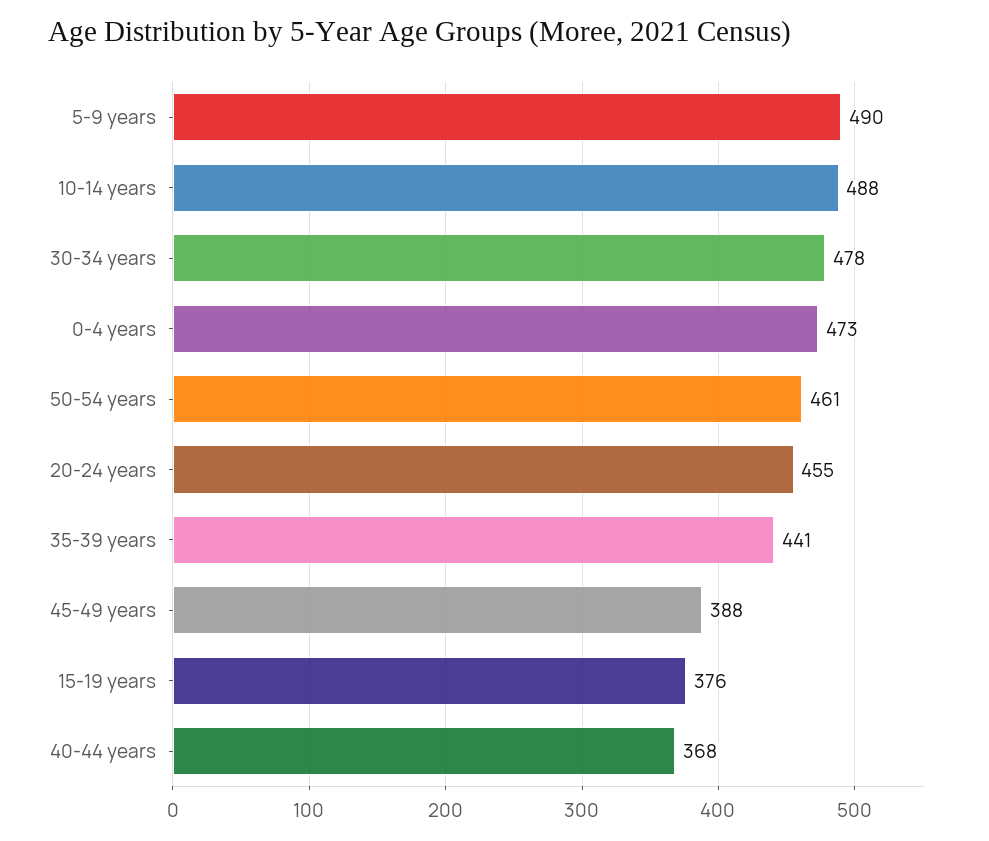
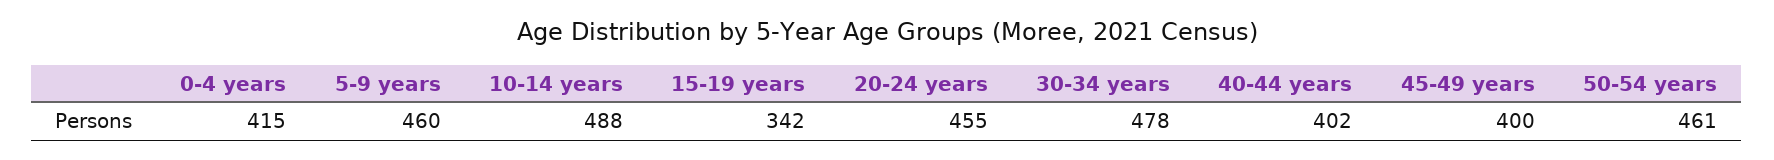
5-9 years: 490 -> 460
0-4 years: 473 -> 415
35-39 years: 441 -> none
45-49 years: 388 -> 400
15-19 years: 376 -> 342
40-44 years: 368 -> 402

